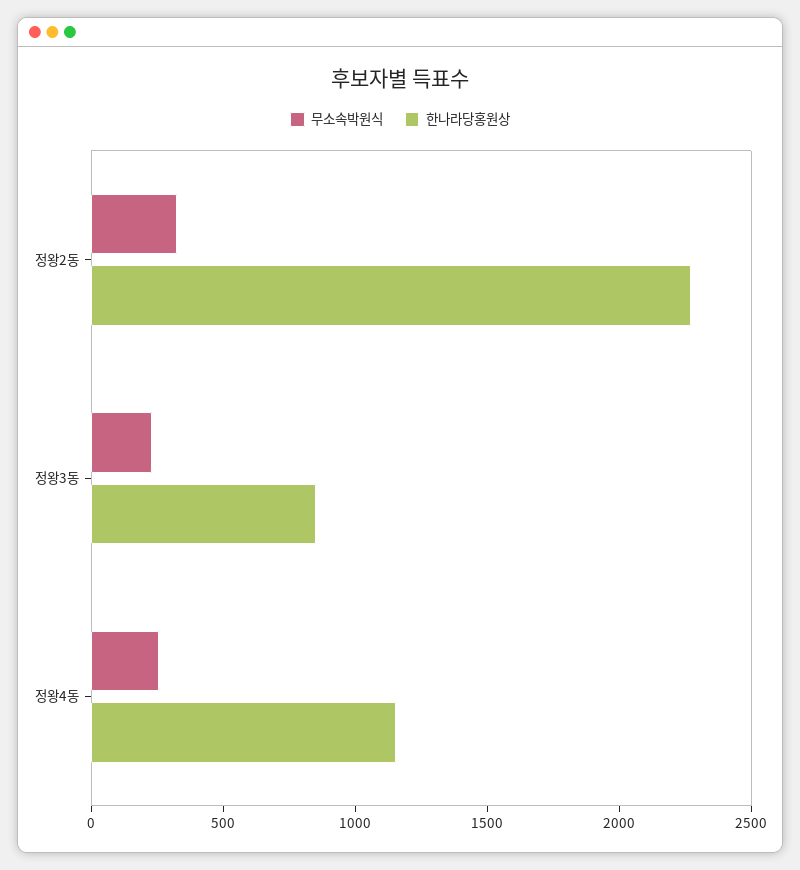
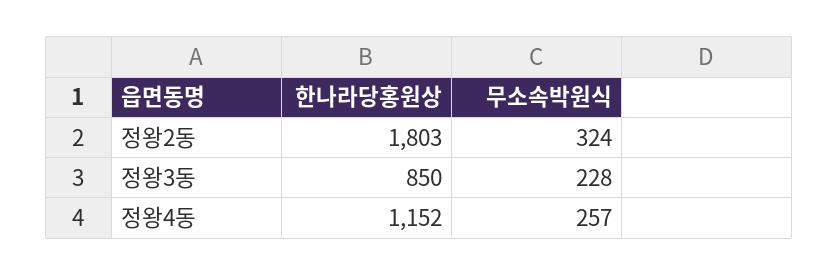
한나라당홍원상, 정왕2동: 2300 -> 1803

